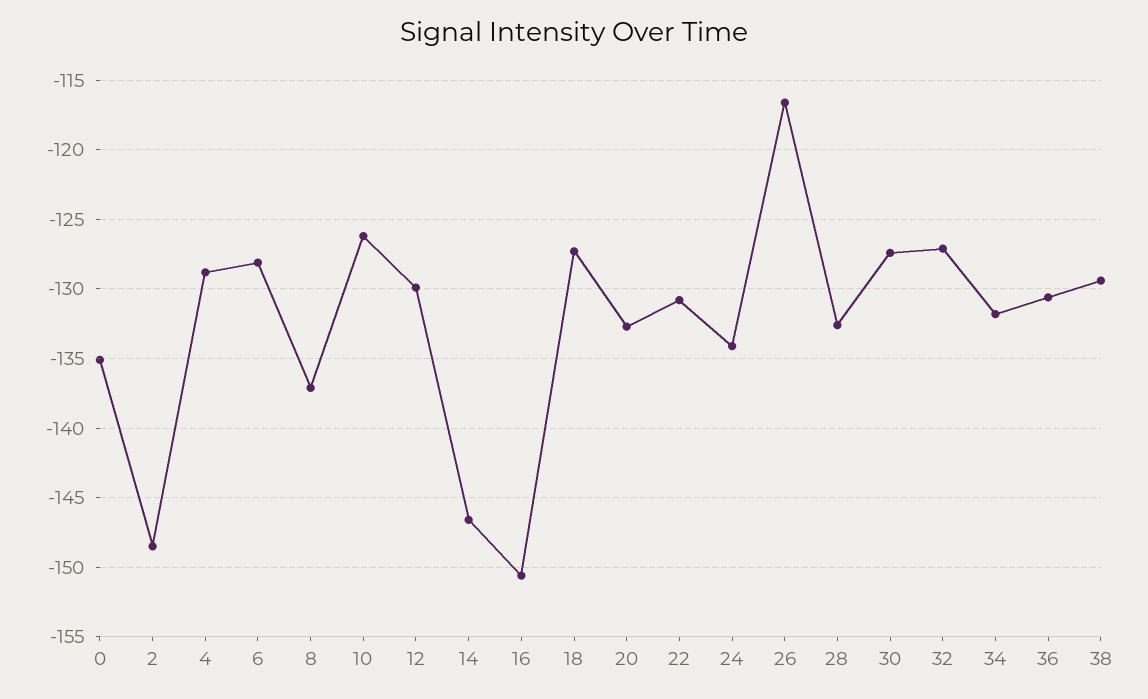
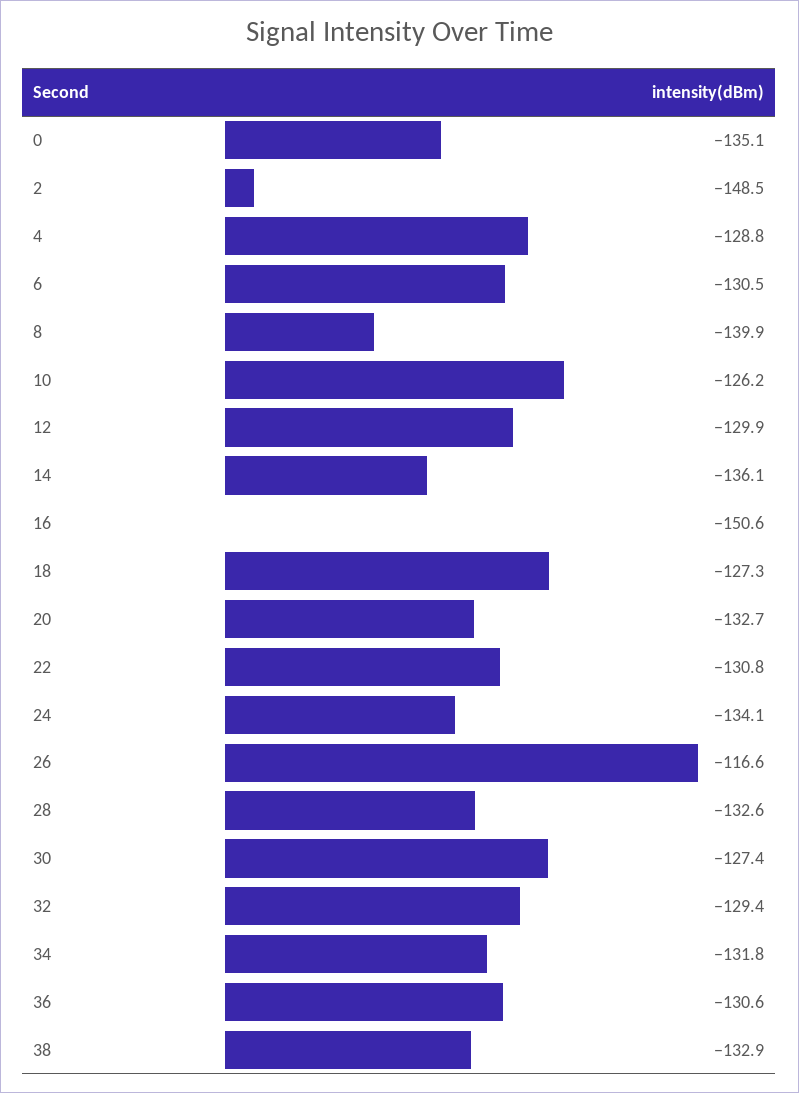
6: -128 -> -130.5
8: -137 -> -139.9
14: -146.5 -> -136.1
32: -127 -> -129.4
38: -129.5 -> -132.9

